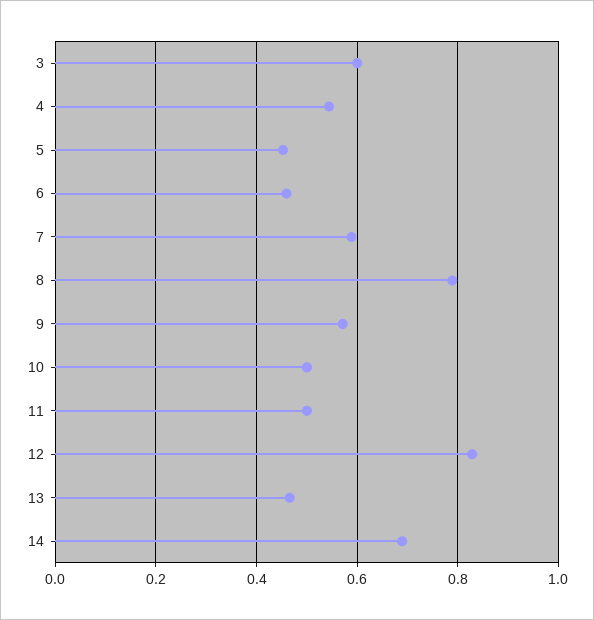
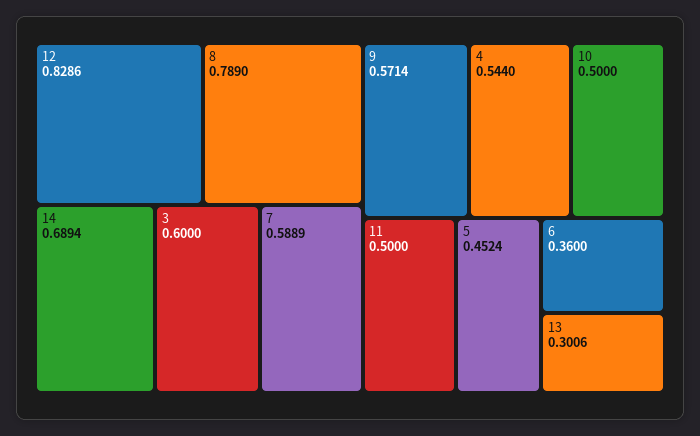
6: 0.46 -> 0.36
13: 0.46 -> 0.3006

